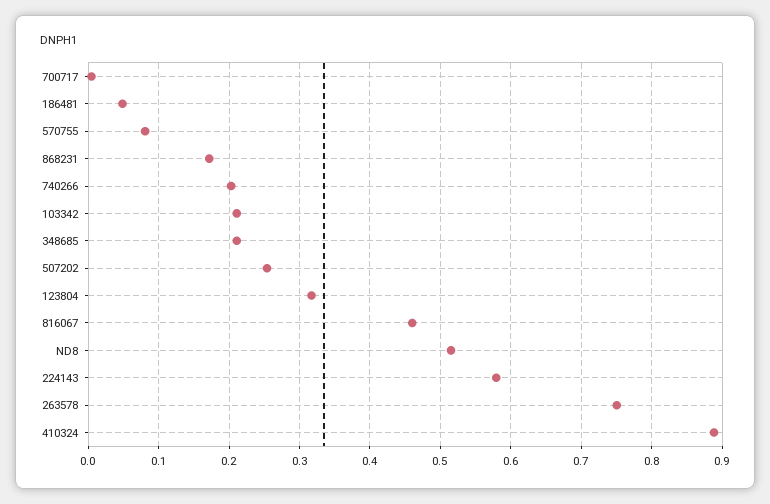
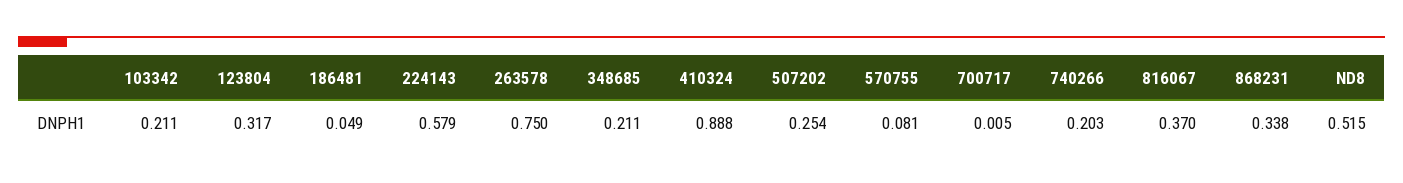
868231: 0.17 -> 0.338
816067: 0.46 -> 0.37

